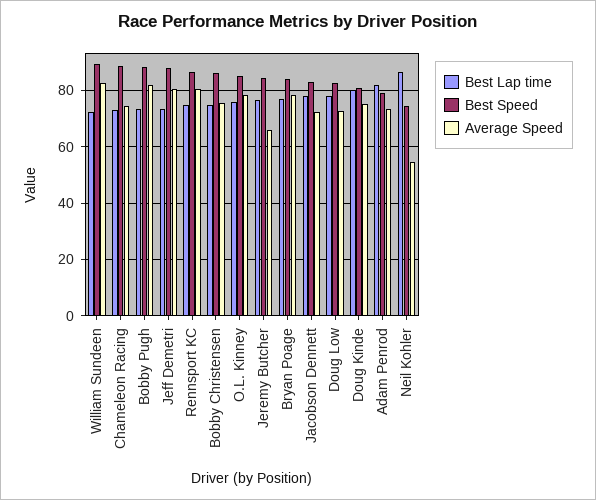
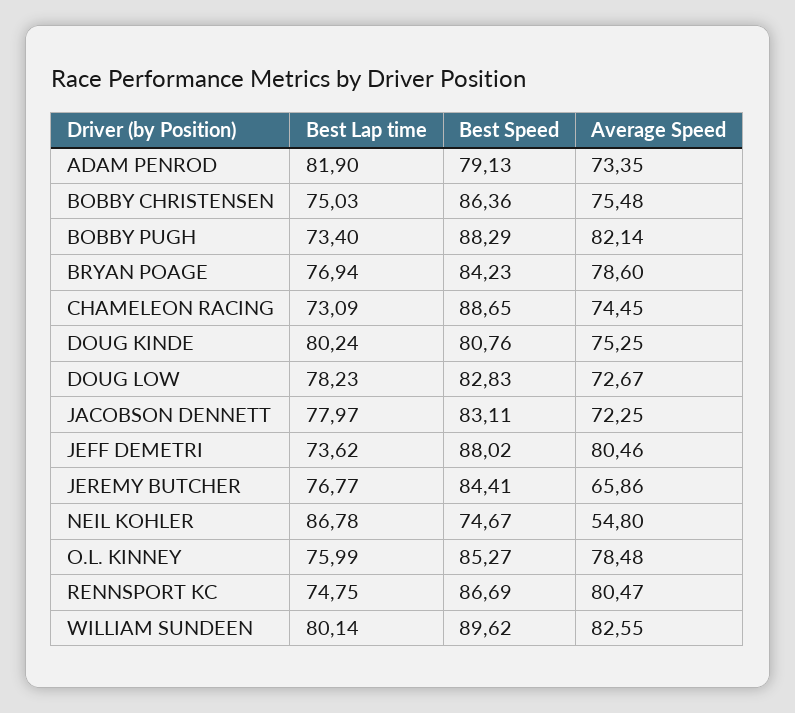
Best Lap time, William Sundeen: 72.5 -> 80.14

